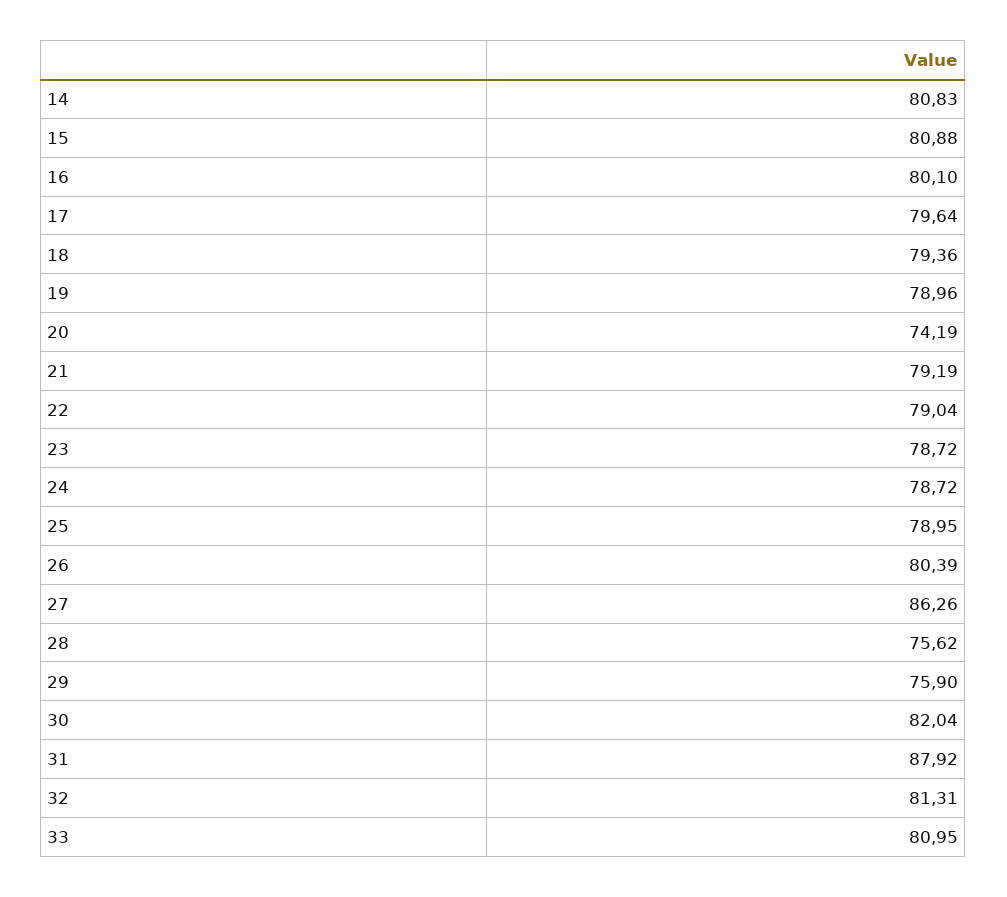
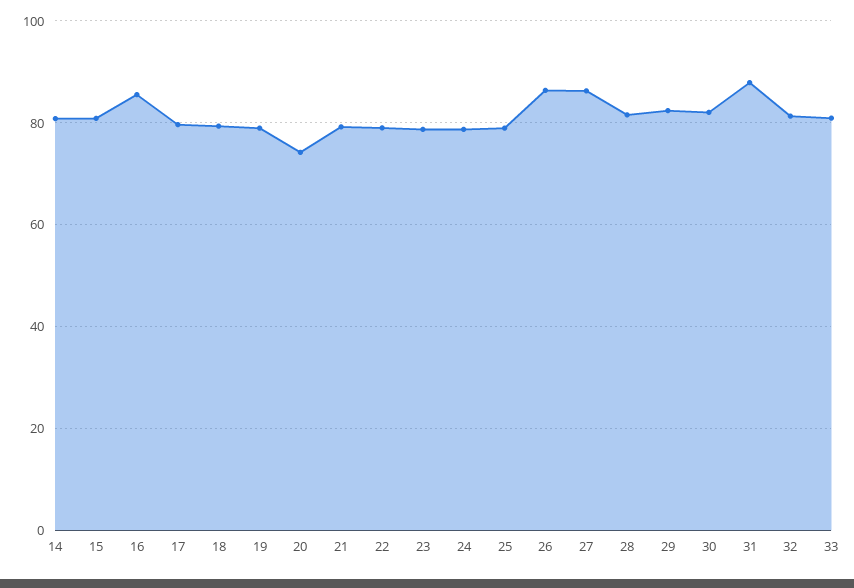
16: 80.1 -> 86
26: 80.39 -> 86
28: 75.62 -> 82
29: 75.9 -> 82

